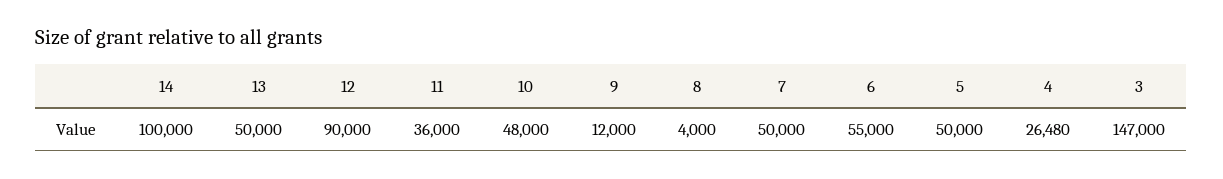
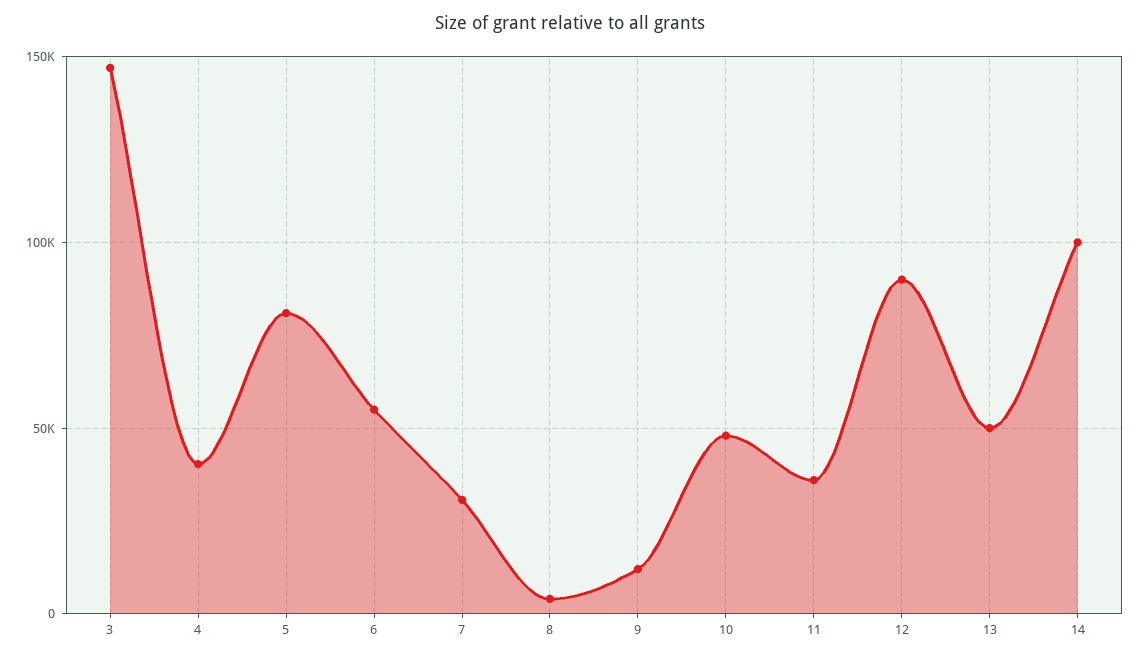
7: 50000 -> 30000
5: 50000 -> 80000
4: 26480 -> 40000

